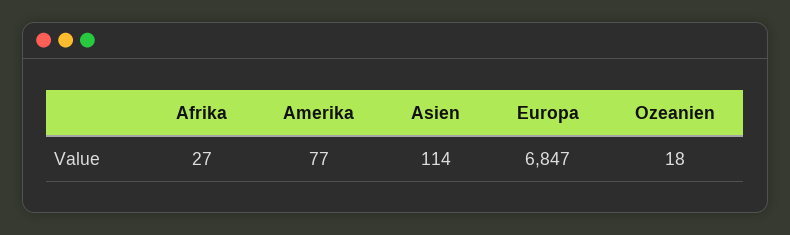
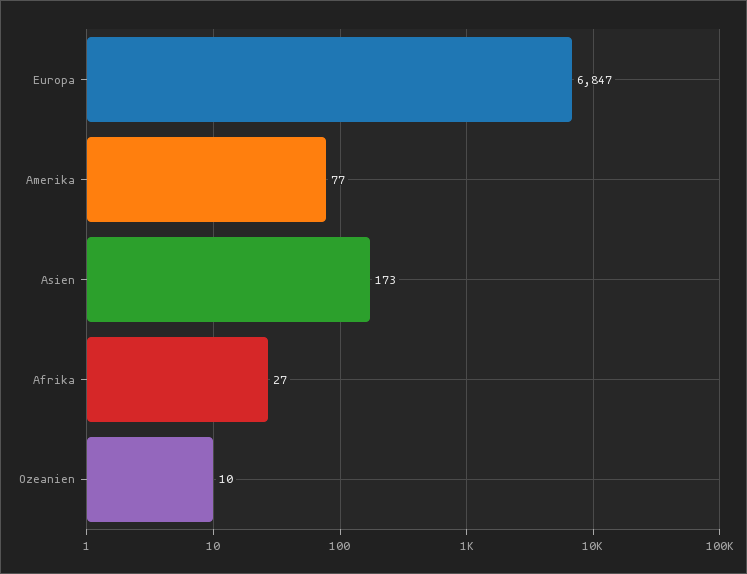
Asien: 114 -> 173
Ozeanien: 18 -> 10

